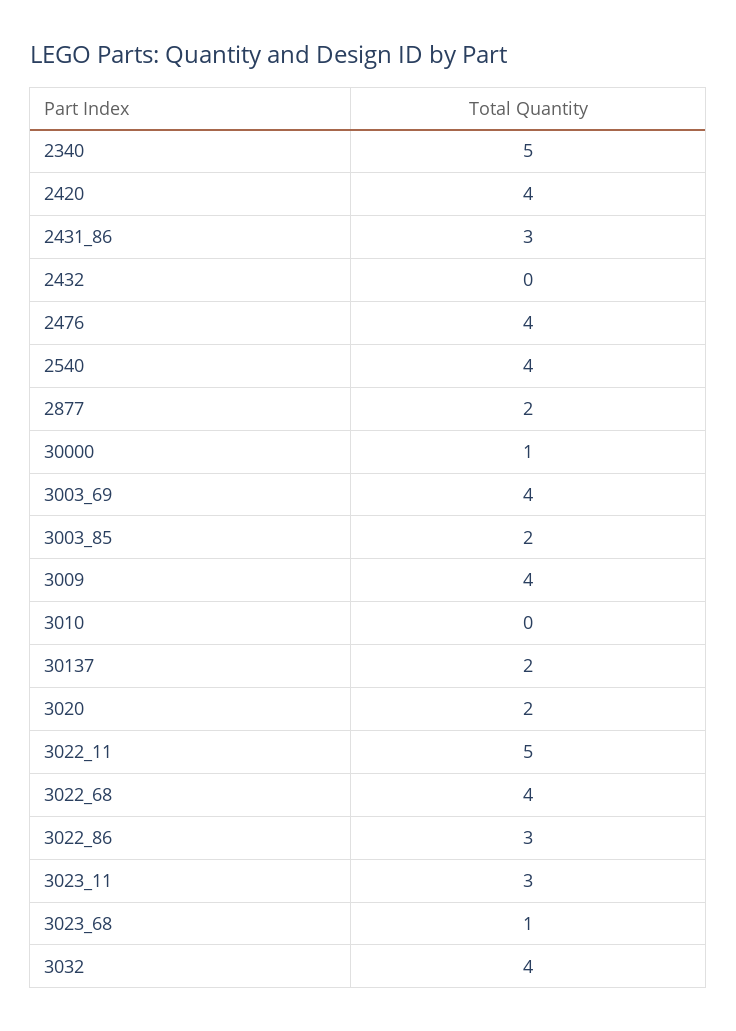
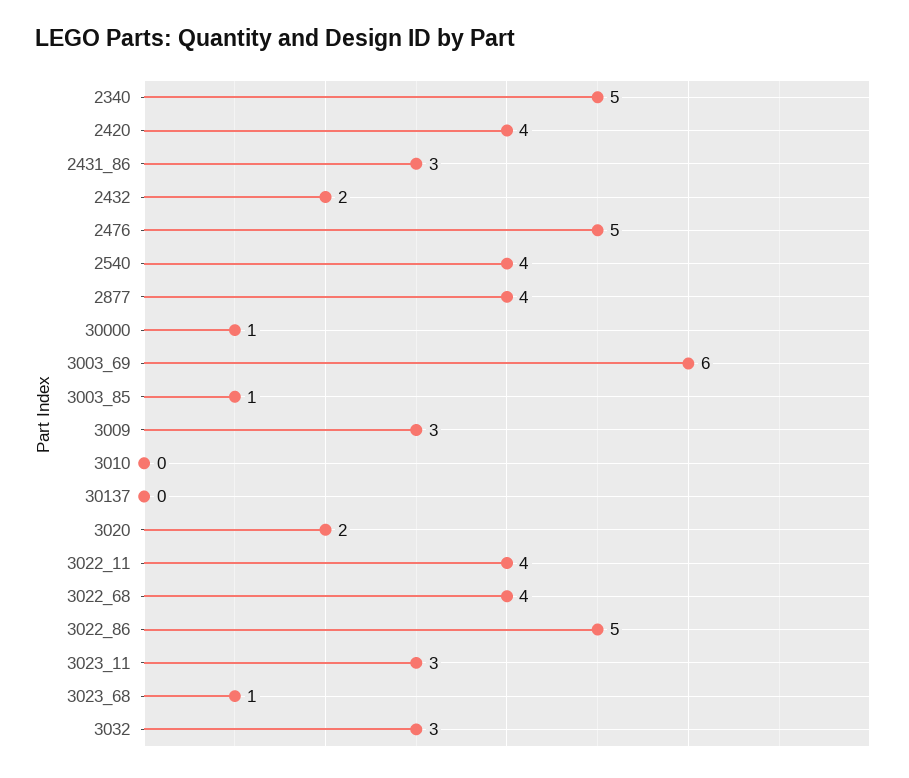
2432: 0 -> 2
2476: 4 -> 5
2877: 2 -> 4
3003_69: 4 -> 6
3003_85: 2 -> 1
3009: 4 -> 3
30137: 2 -> 0
3022_11: 5 -> 4
3022_86: 3 -> 5
3032: 4 -> 3

